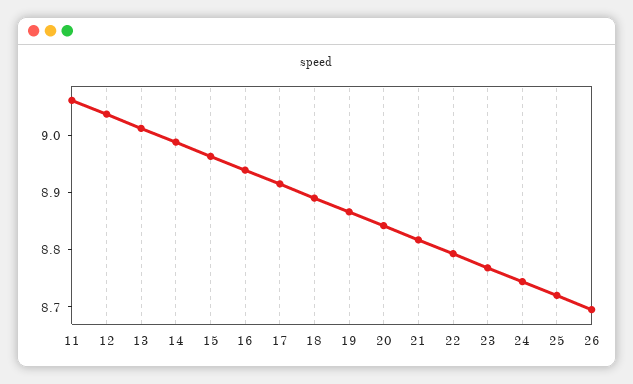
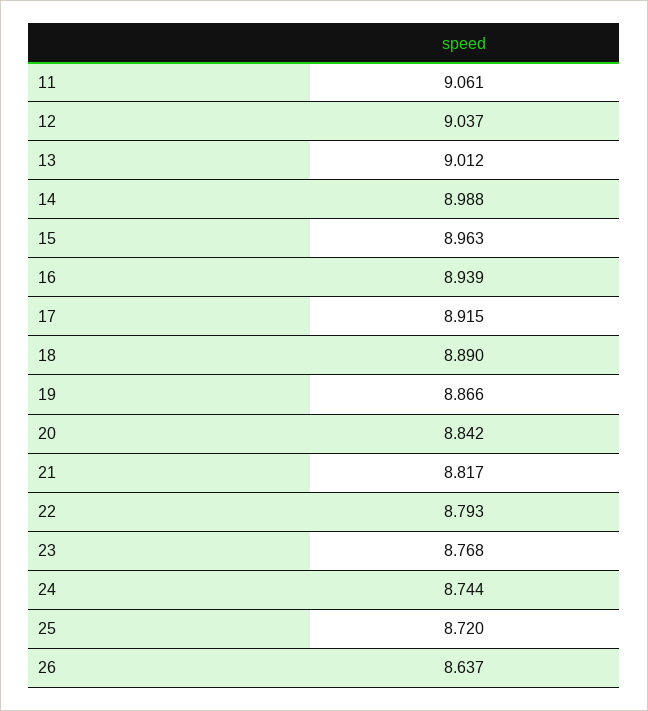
26: 8.7 -> 8.637

